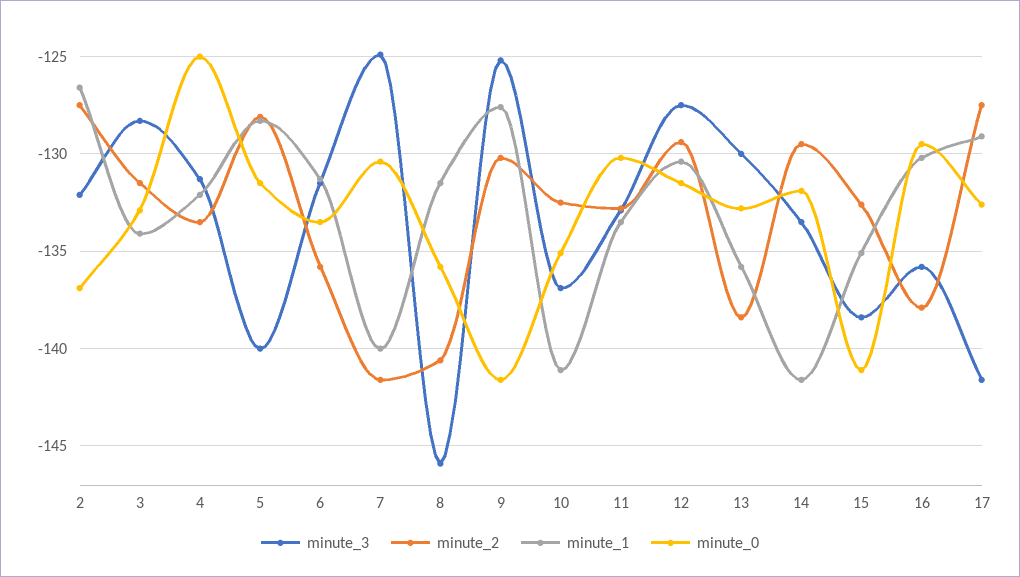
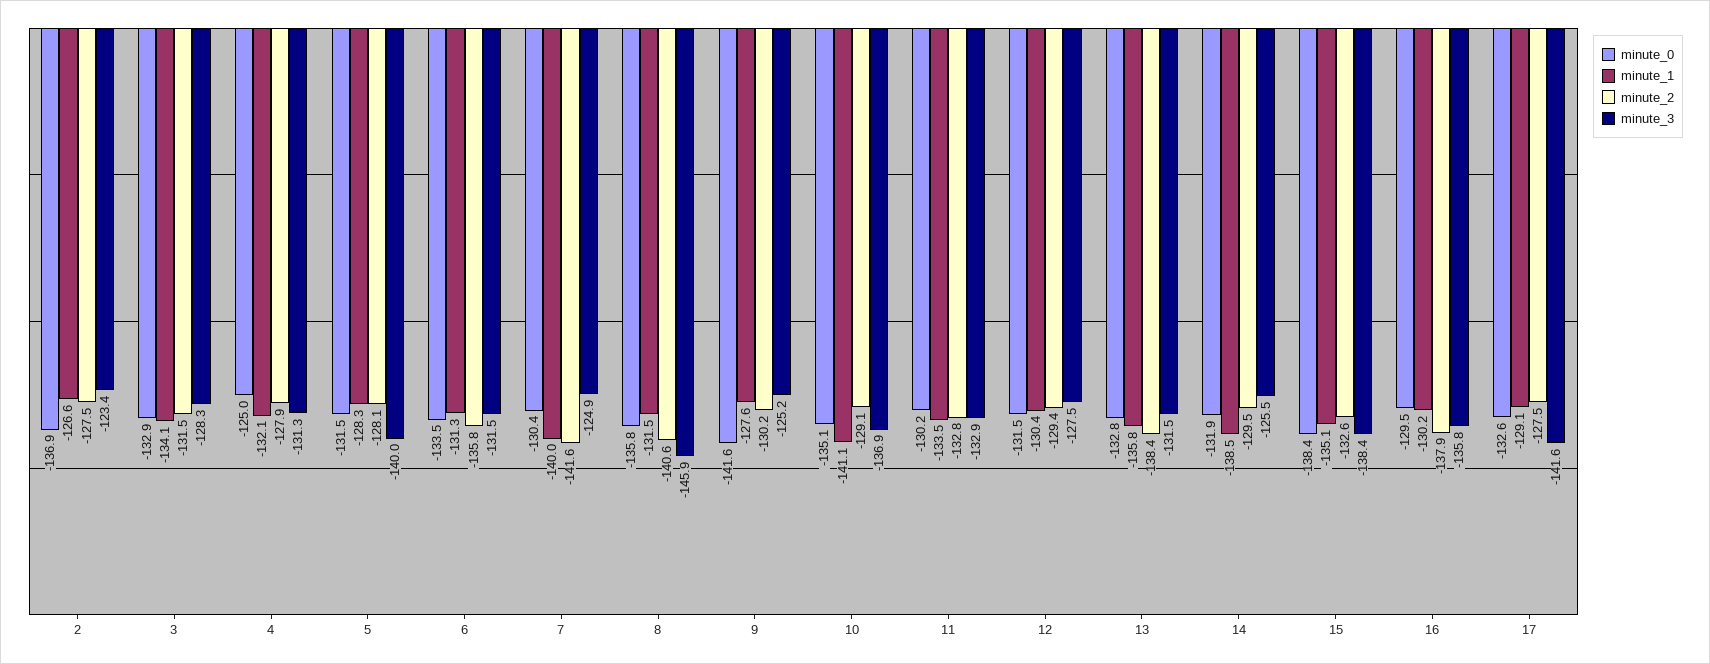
minute_3, 2: -132 -> -123.4
minute_2, 4: -133.5 -> -127.9
minute_2, 10: -132.5 -> -129.1
minute_3, 13: -130 -> -131.5
minute_3, 14: -133.5 -> -125.5
minute_1, 14: -141.5 -> -138.5
minute_0, 15: -141 -> -138.4

